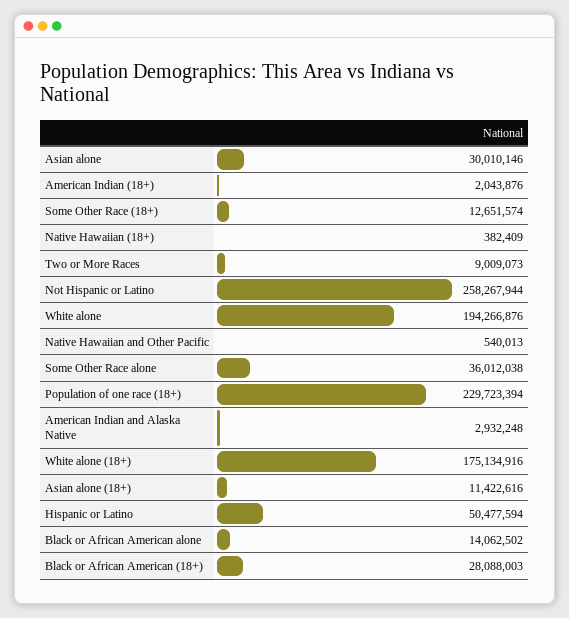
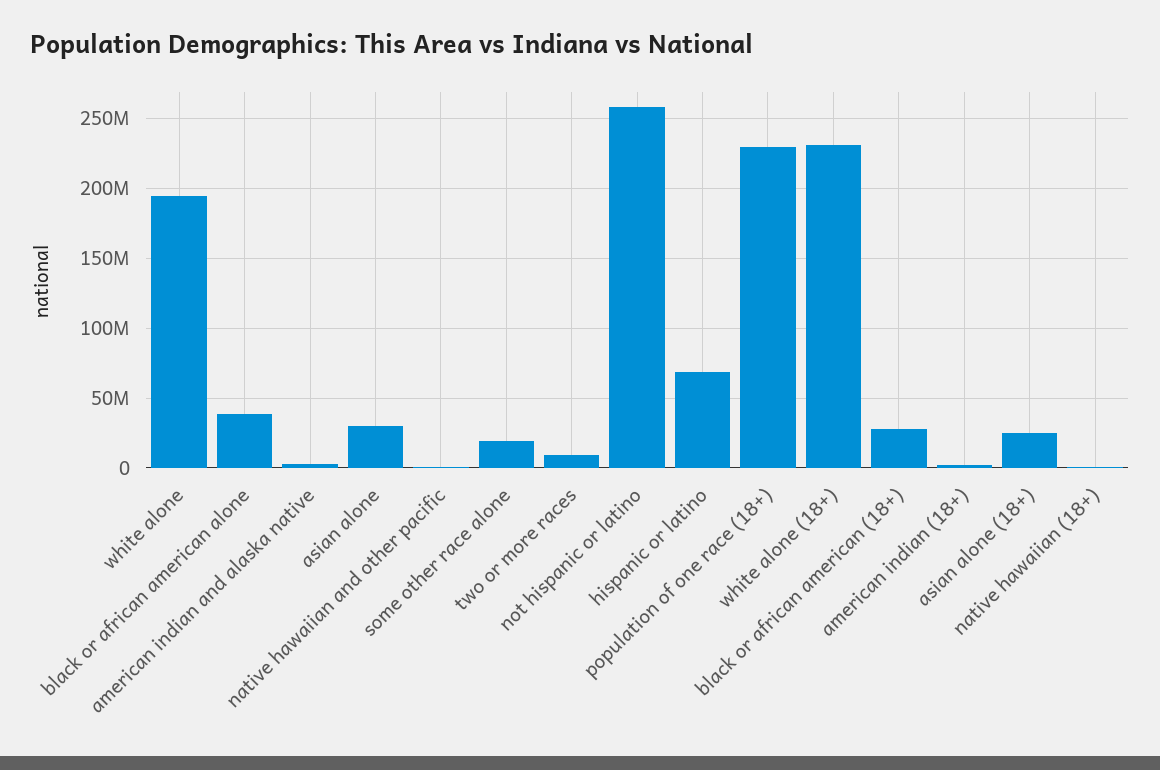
Some Other Race (18+): 12651574 -> none
Some Other Race alone: 36012038 -> 20000000
White alone (18+): 175134916 -> 230000000
Asian alone (18+): 11422616 -> 25000000
Hispanic or Latino: 50477594 -> 70000000
Black or African American alone: 14062502 -> 40000000

